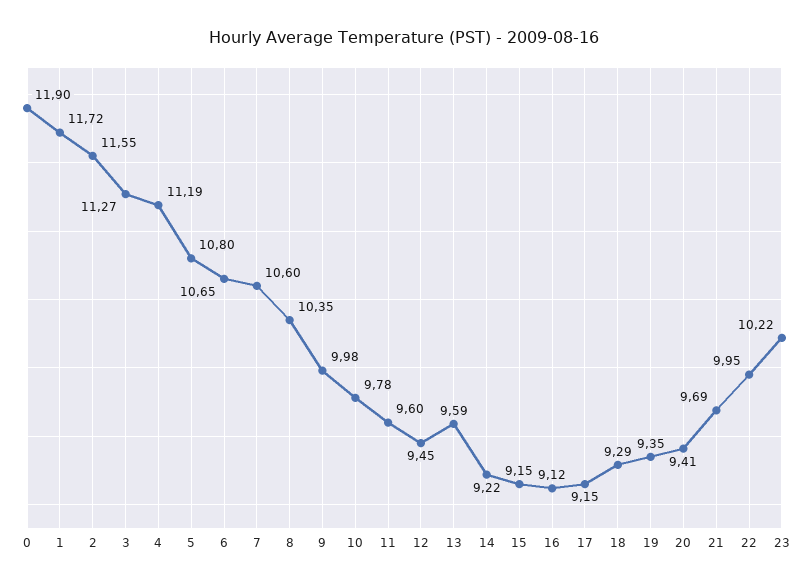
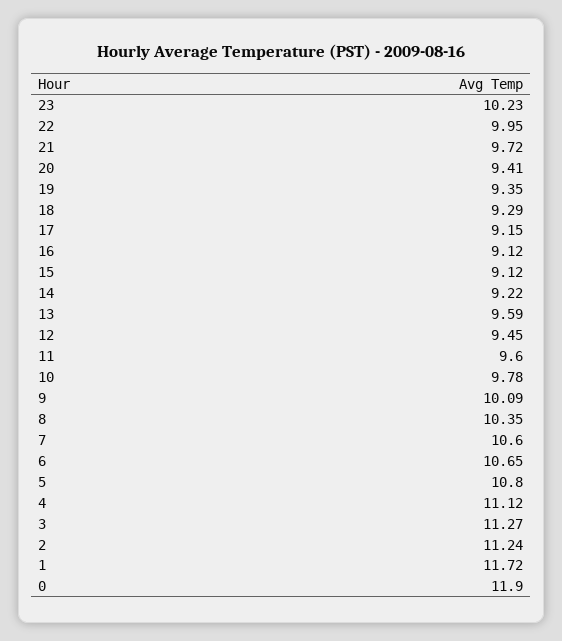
2: 11.55 -> 11.24
4: 11.19 -> 11.12
9: 9.98 -> 10.09
15: 9.15 -> 9.12
21: 9.69 -> 9.72
23: 10.22 -> 10.23

